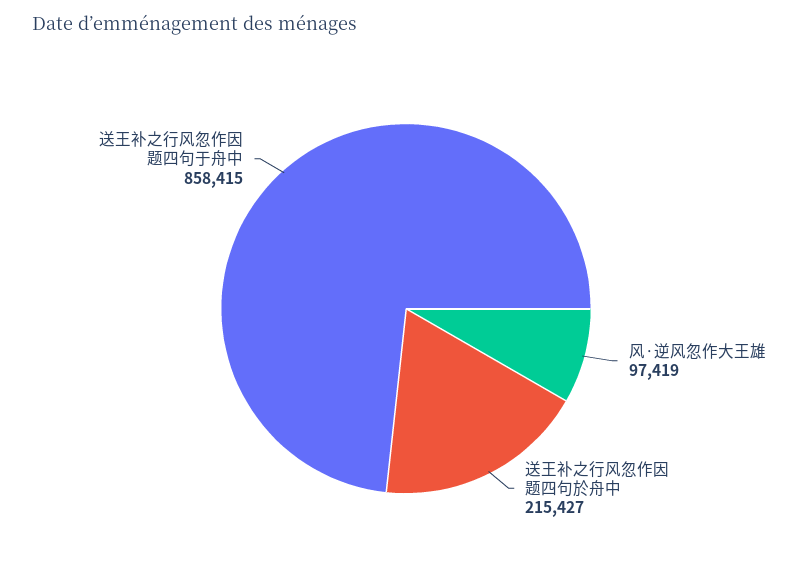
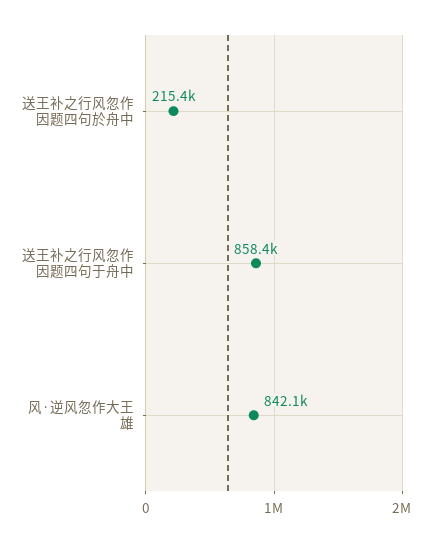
风·逆风忽作大王雄: 97419 -> 842100

